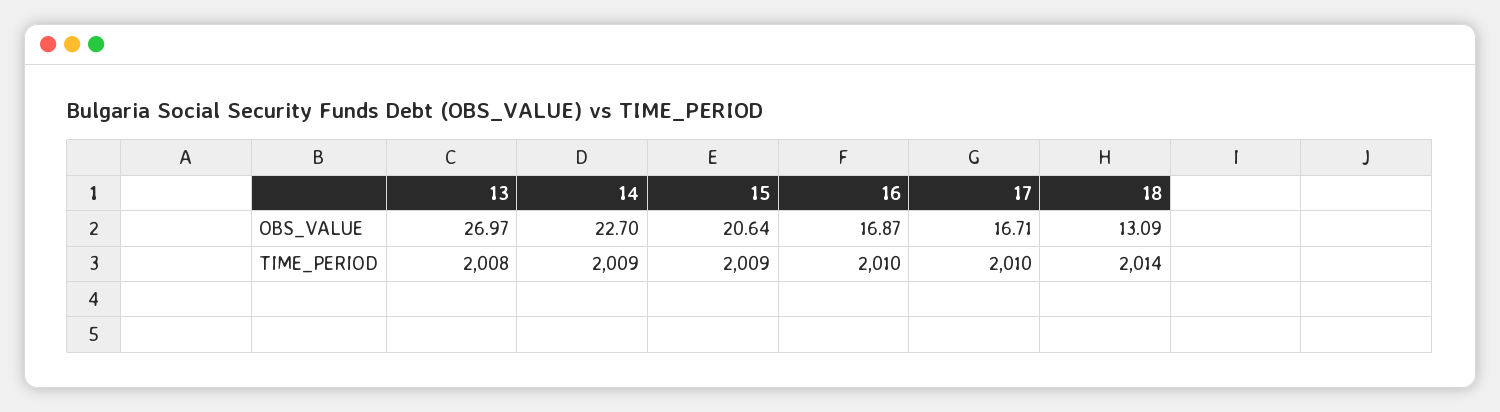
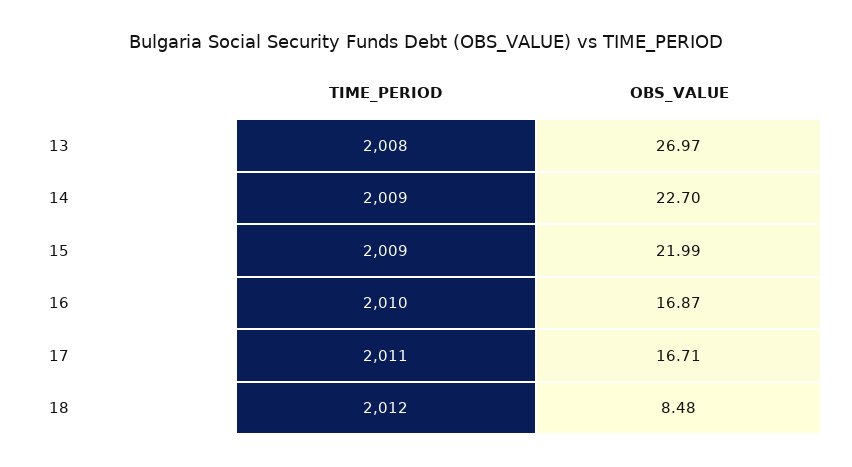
15, OBS_VALUE: 20.64 -> 21.99
18, OBS_VALUE: 13.09 -> 8.48
17, TIME_PERIOD: 2010 -> 2011
18, TIME_PERIOD: 2014 -> 2012

